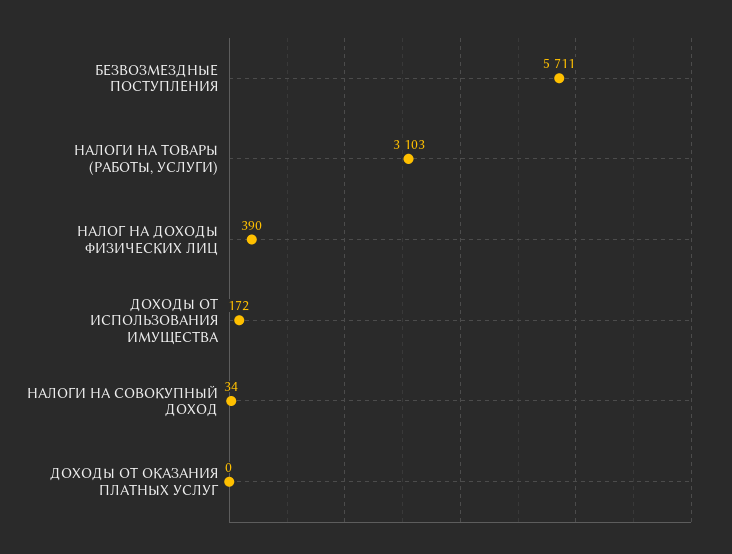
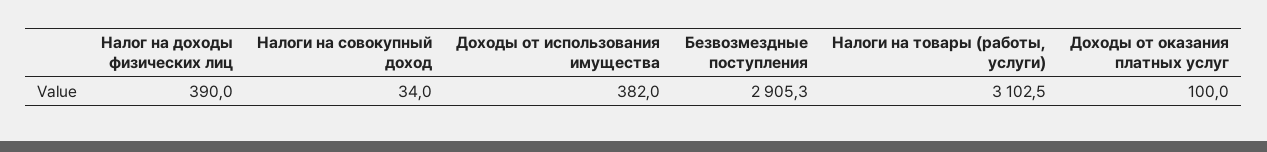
БЕЗВОЗМЕЗДНЫЕ ПОСТУПЛЕНИЯ: 5711 -> 2905.3
ДОХОДЫ ОТ ИСПОЛЬЗОВАНИЯ ИМУЩЕСТВА: 172 -> 382
ДОХОДЫ ОТ ОКАЗАНИЯ ПЛАТНЫХ УСЛУГ: 0 -> 100

